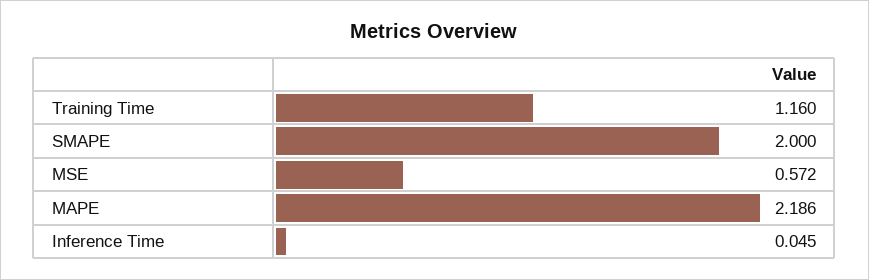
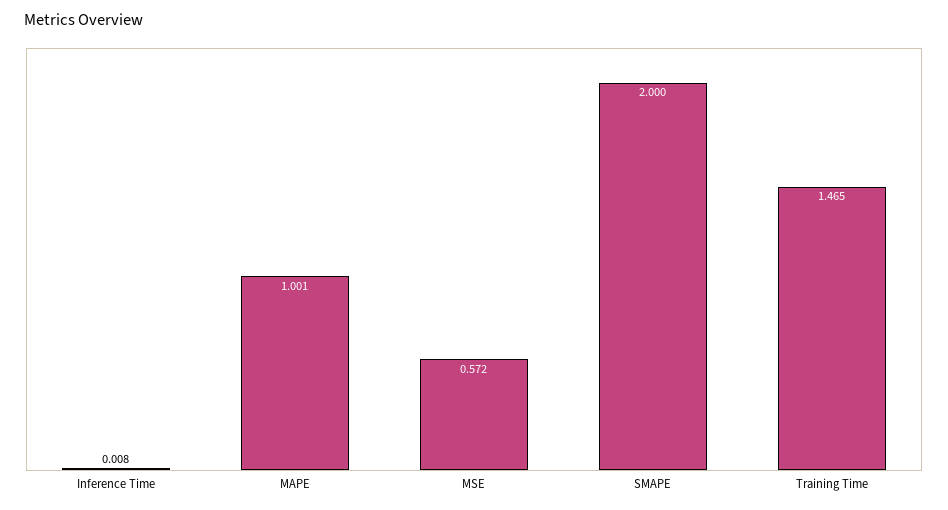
Training Time: 1.16 -> 1.465
MAPE: 2.186 -> 1.001
Inference Time: 0.045 -> 0.008

